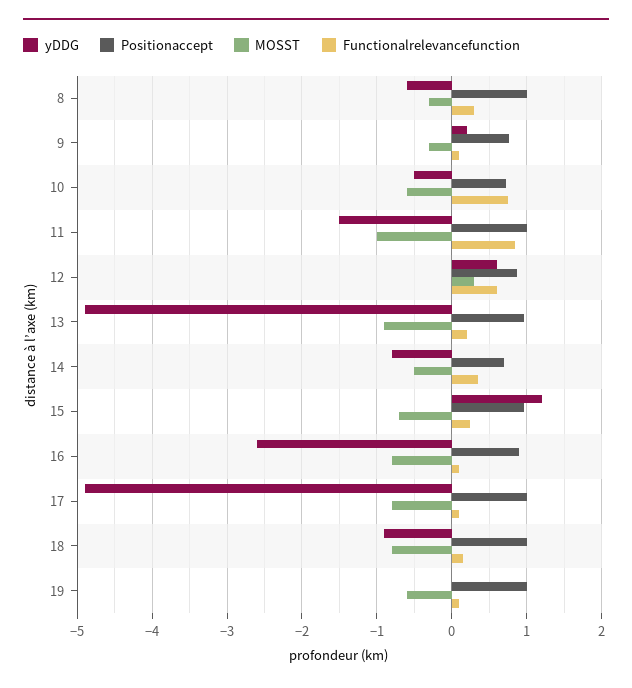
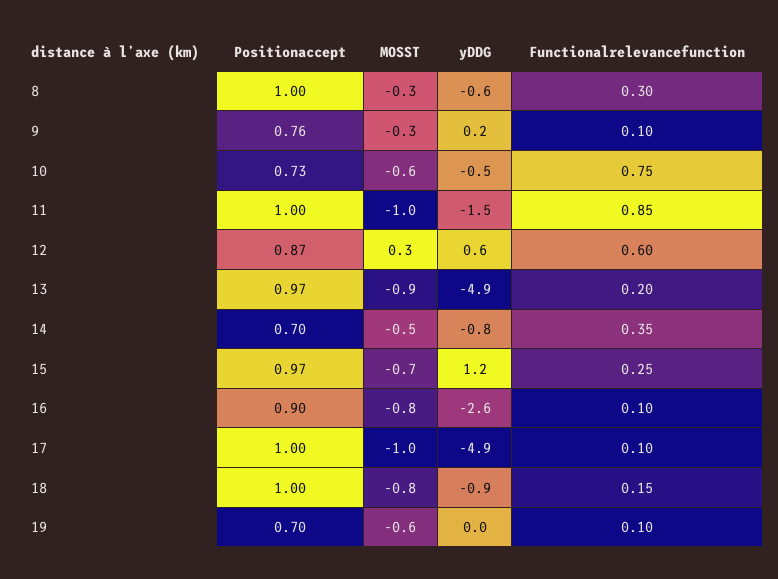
MOSST, 17: -0.8 -> -1
Positionaccept, 19: 1 -> 0.7

